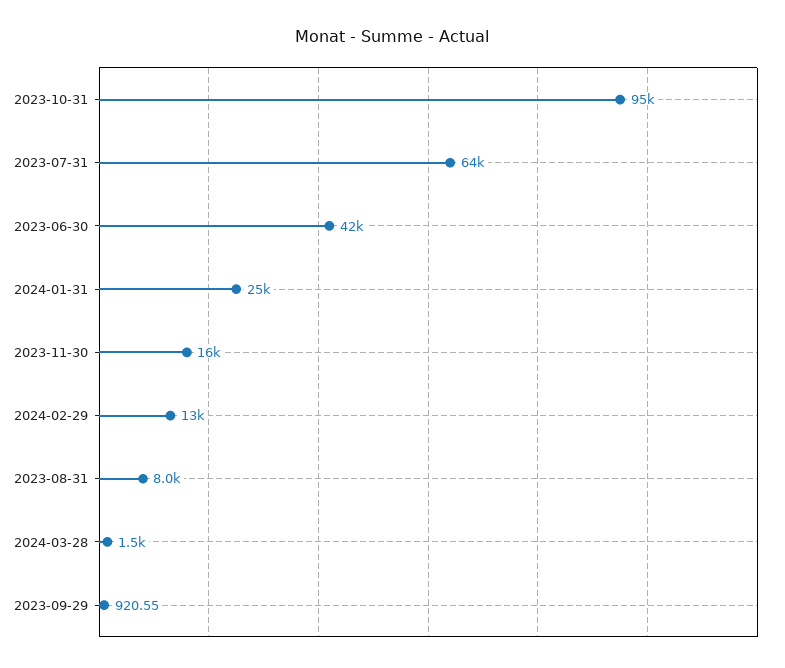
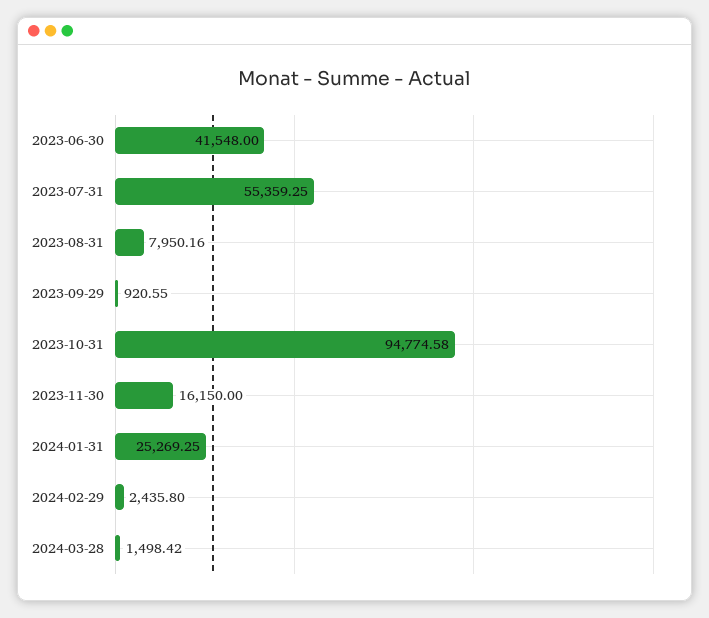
2023-07-31: 64000 -> 55359.25
2024-02-29: 13000 -> 2435.8

